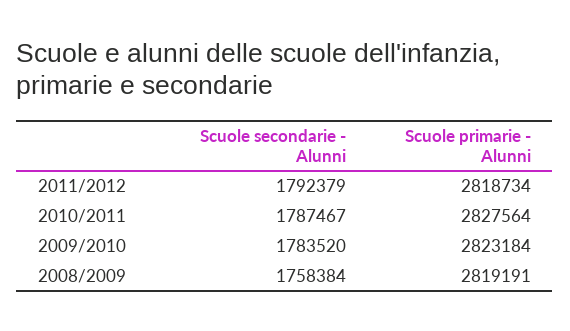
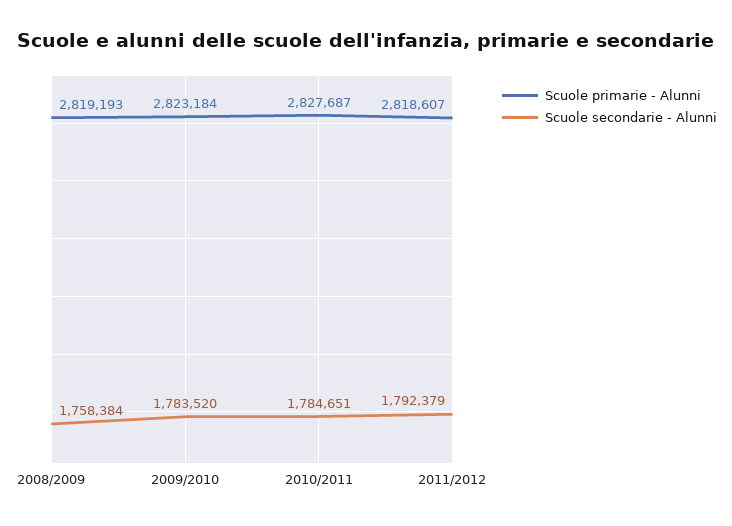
Scuole primarie - Alunni, 2011/2012: 2818734 -> 2818607
Scuole secondarie - Alunni, 2010/2011: 1787467 -> 1784651
Scuole primarie - Alunni, 2010/2011: 2827564 -> 2827687
Scuole primarie - Alunni, 2008/2009: 2819191 -> 2819193

